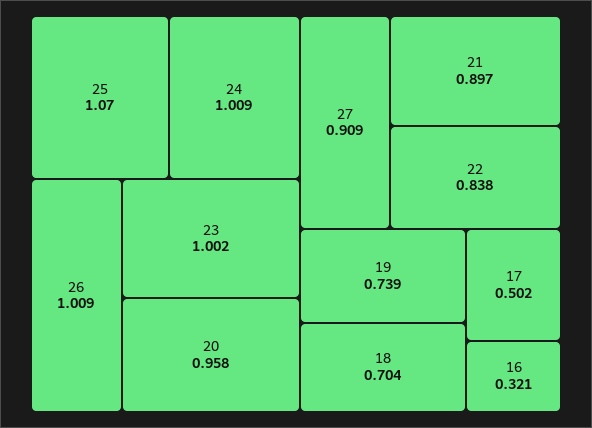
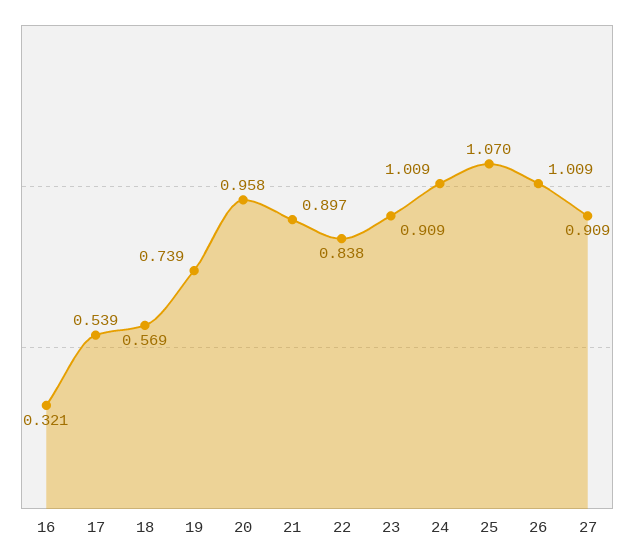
23: 1.002 -> 0.909
18: 0.704 -> 0.569
17: 0.502 -> 0.539

